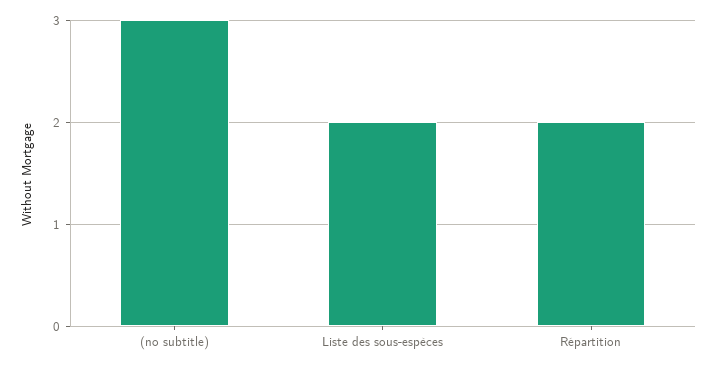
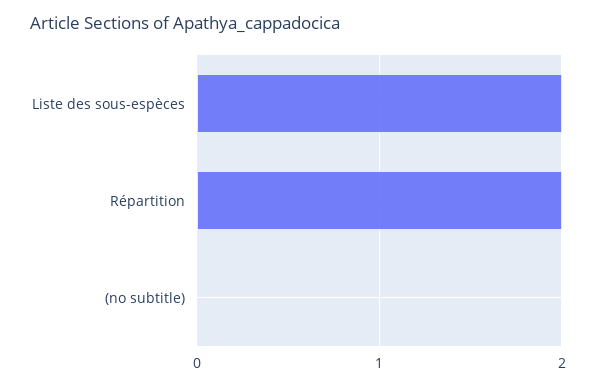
(no subtitle): 3 -> 0

